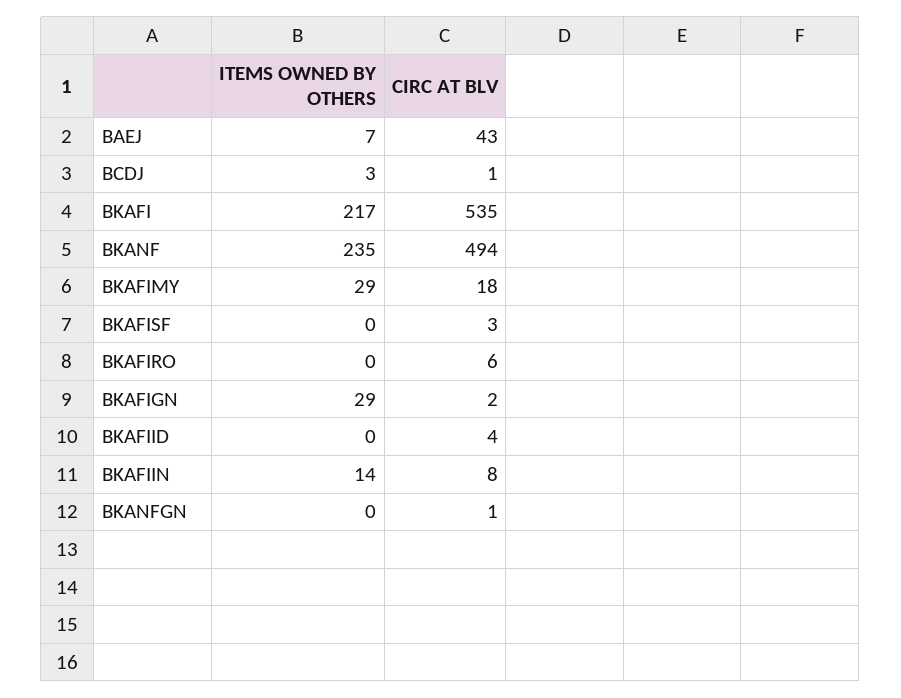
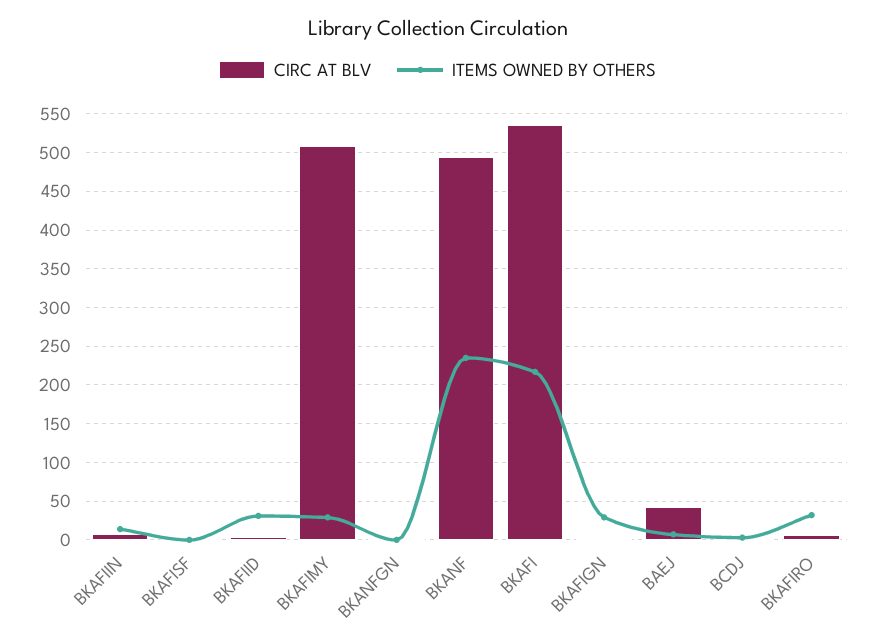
CIRC AT BLV, BKAFIMY: 18 -> 510
ITEMS OWNED BY OTHERS, BKAFIRO: 0 -> 30
ITEMS OWNED BY OTHERS, BKAFIID: 0 -> 30

